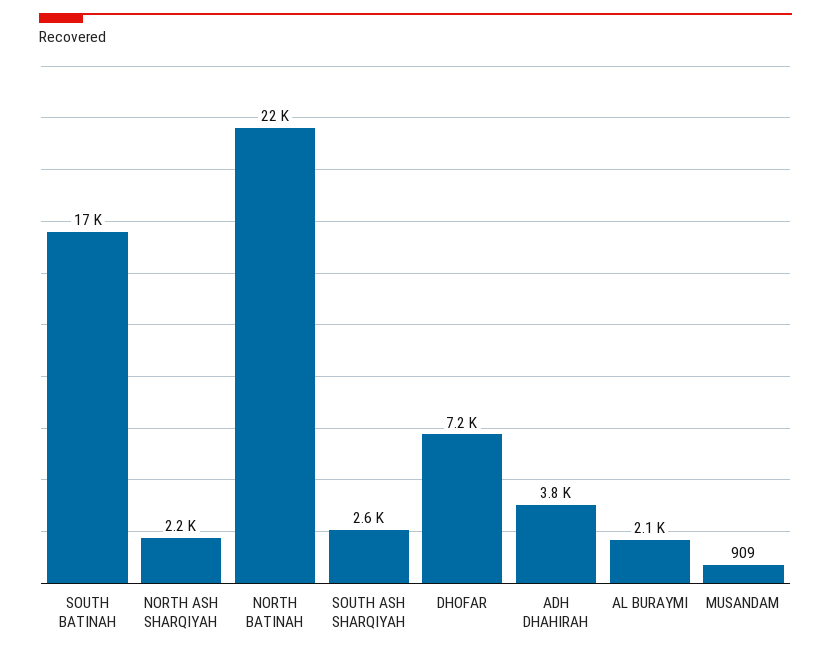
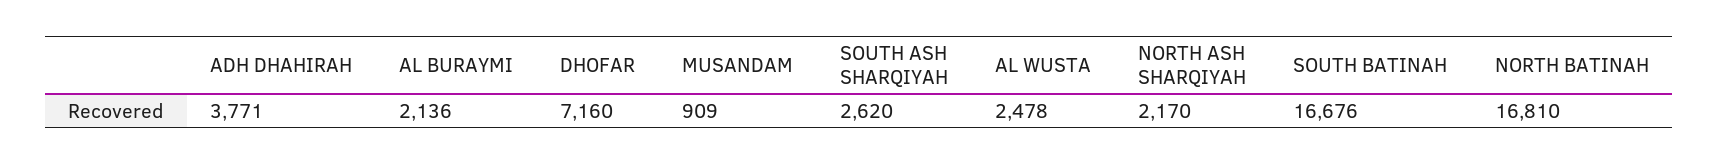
NORTH BATINAH: 22000 -> 16810
AL WUSTA: none -> 2478

